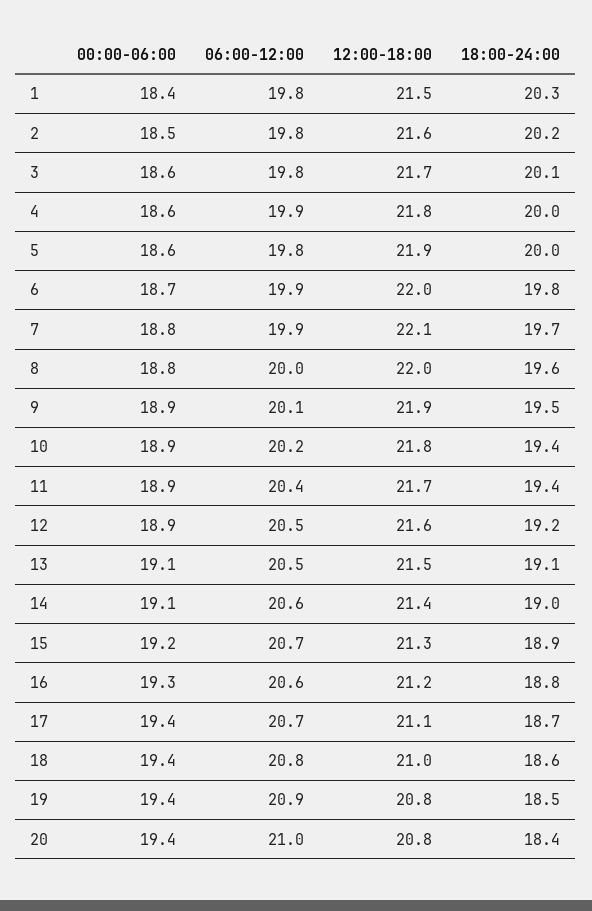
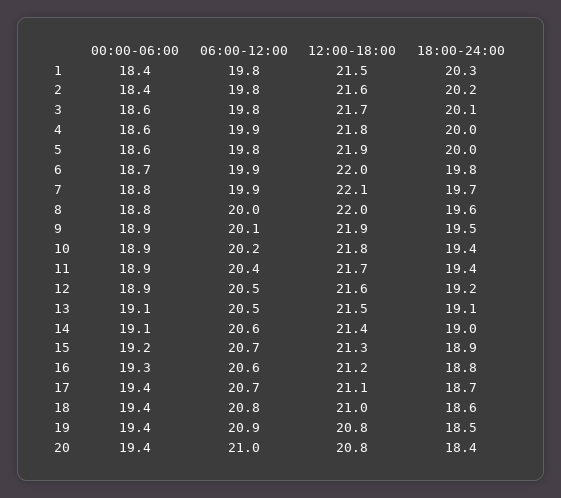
00:00-06:00, 2: 18.5 -> 18.4

